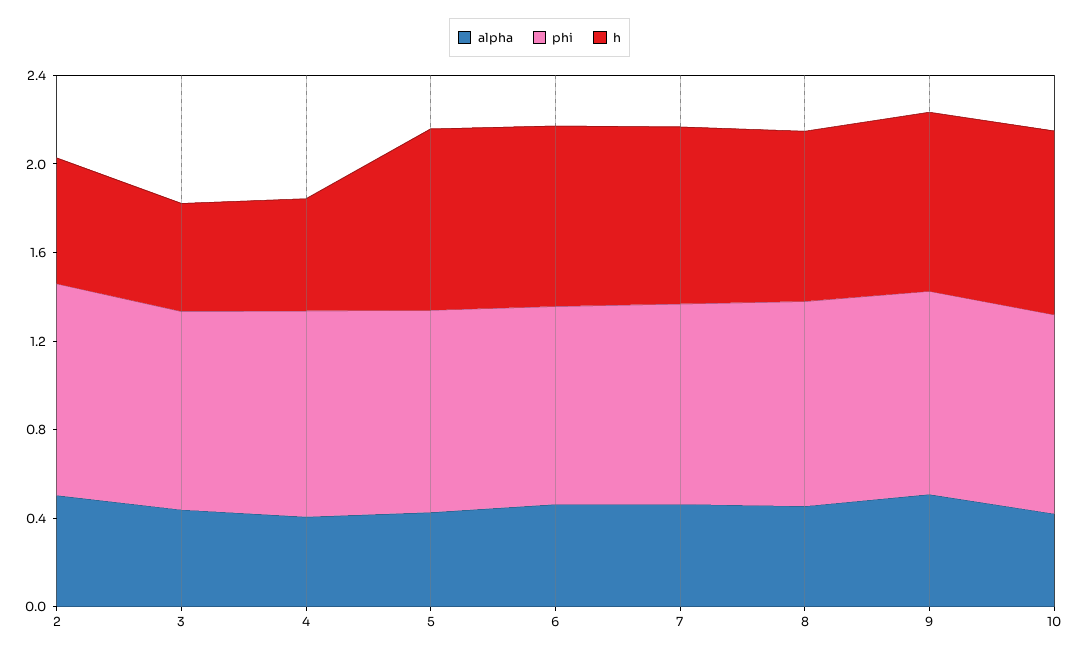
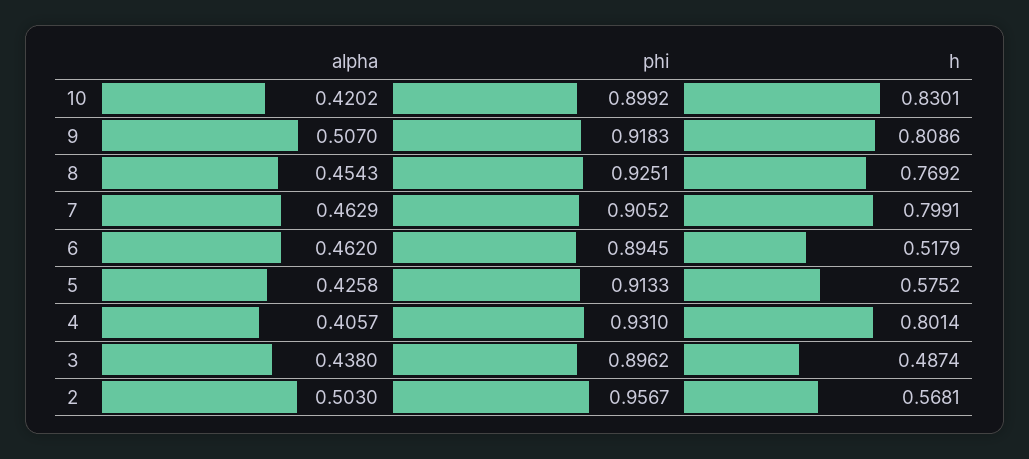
h, 4: 0.5 -> 0.8014
h, 5: 0.8 -> 0.5752
h, 6: 0.8 -> 0.5179

